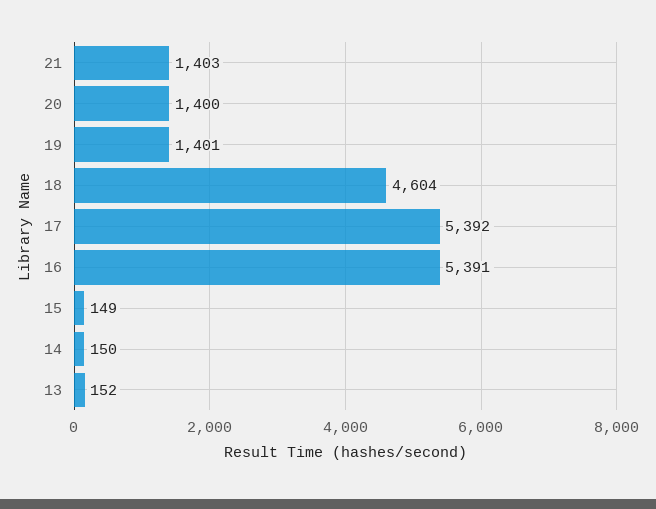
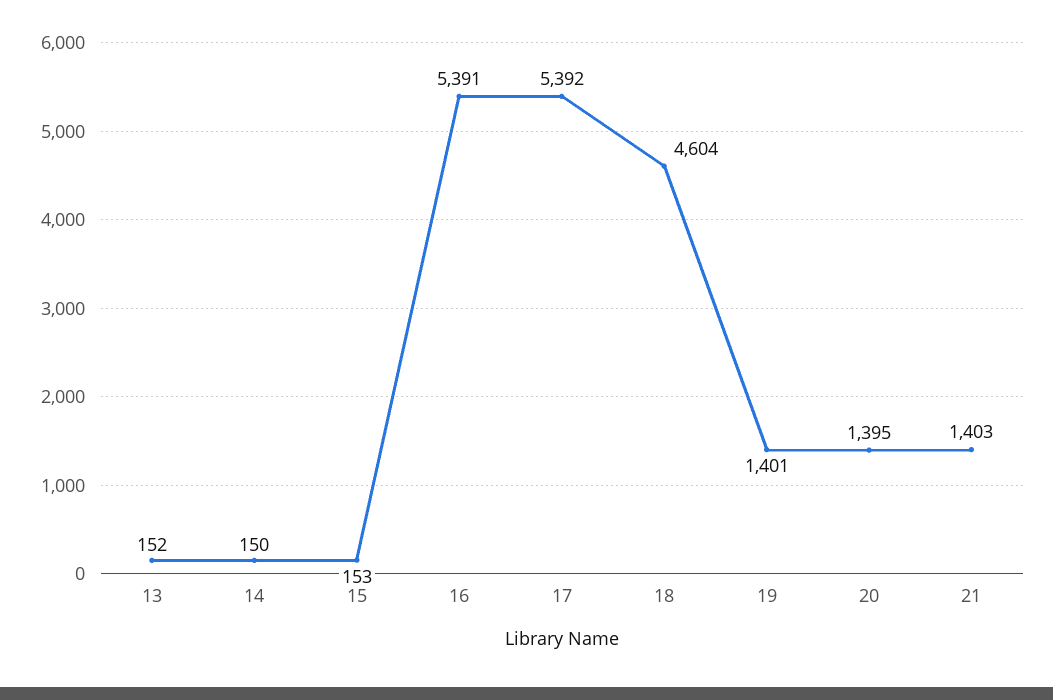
20: 1400 -> 1395
15: 149 -> 153

